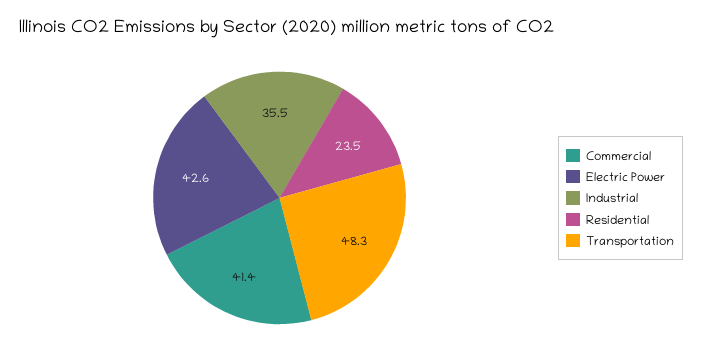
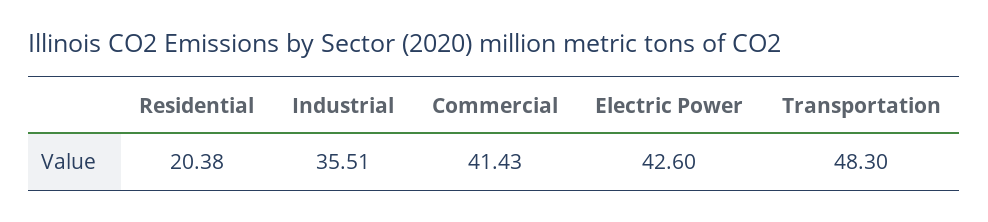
Residential: 23.5 -> 20.38

